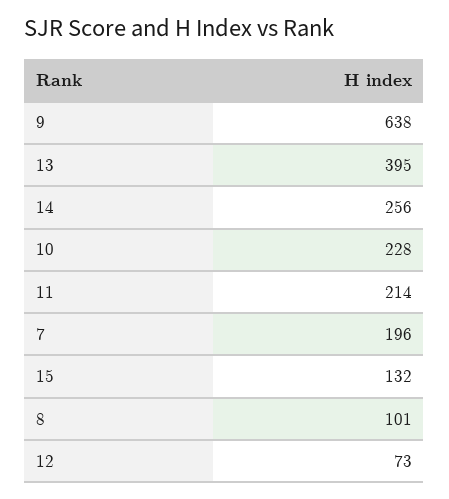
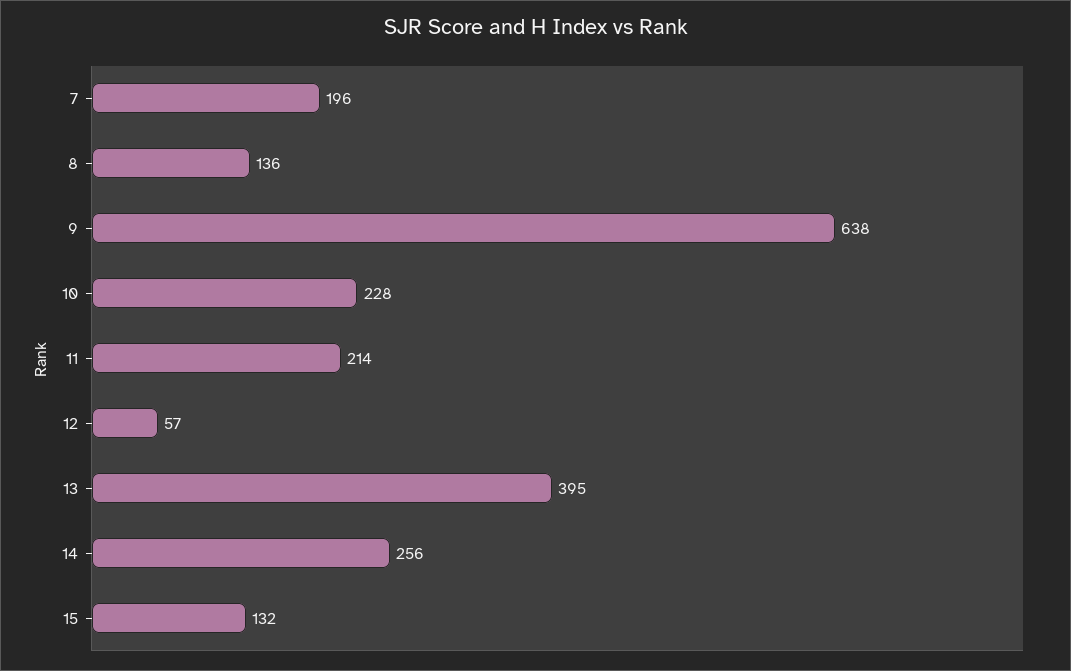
8: 101 -> 136
12: 73 -> 57

